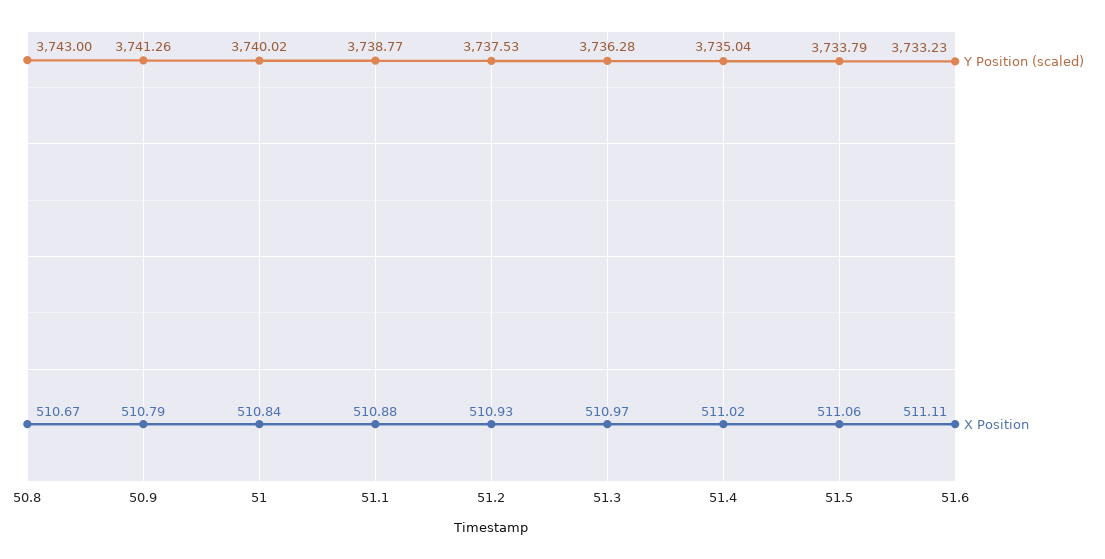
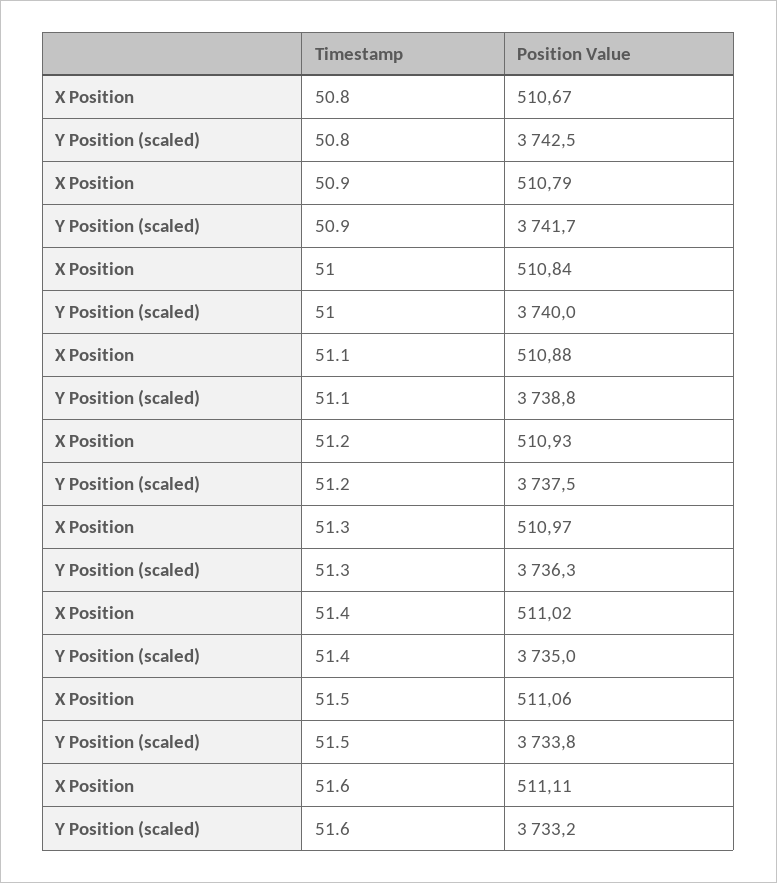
Y Position (scaled), 50.8: 3743 -> 3742.5
Y Position (scaled), 50.9: 3741.26 -> 3741.7

